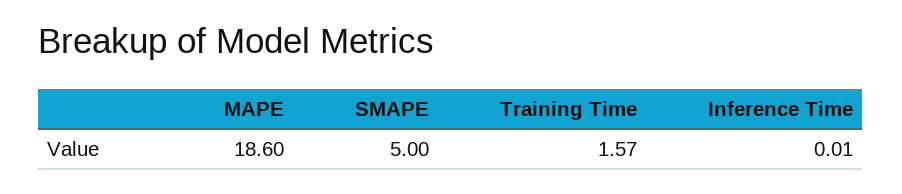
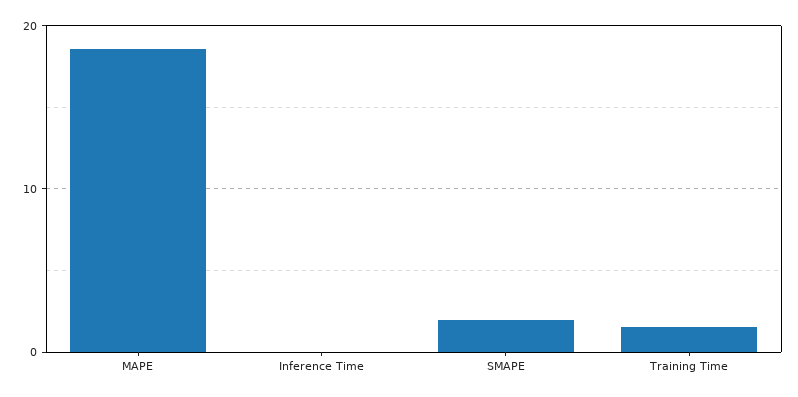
SMAPE: 5 -> 2

